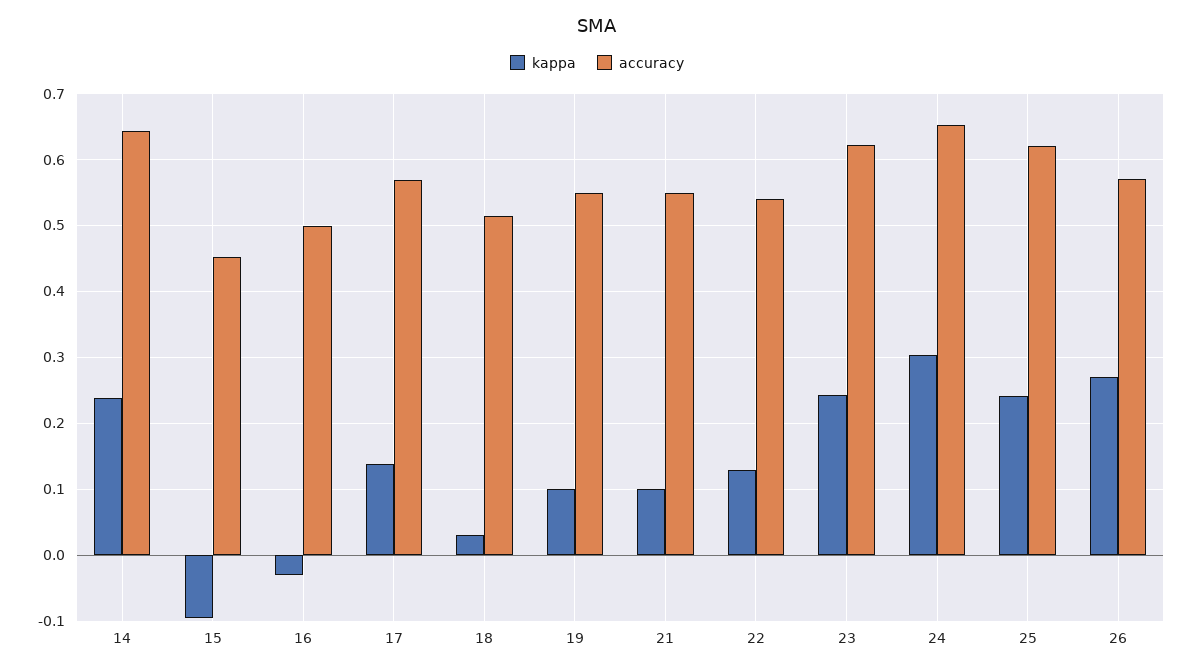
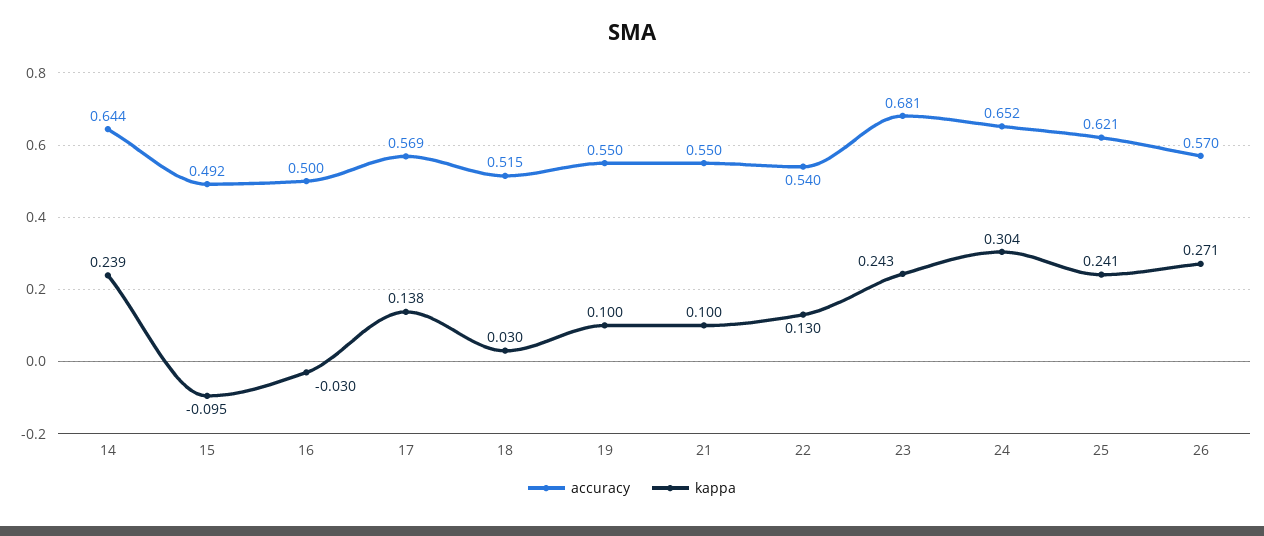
accuracy, 15: 0.45 -> 0.492
accuracy, 23: 0.62 -> 0.681

